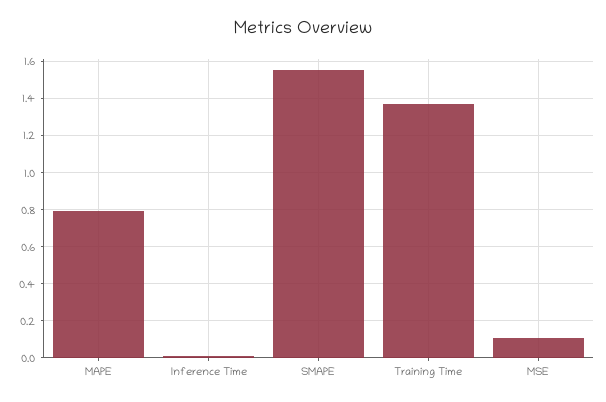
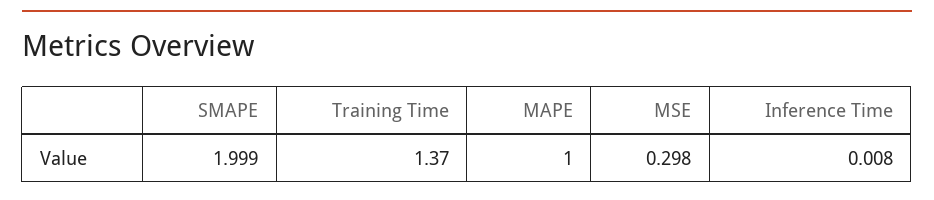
MAPE: 0.8 -> 1
SMAPE: 1.55 -> 1.999
MSE: 0.1 -> 0.298

